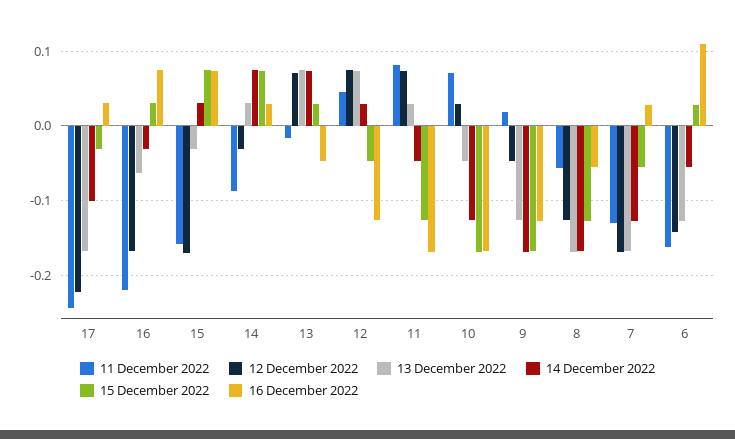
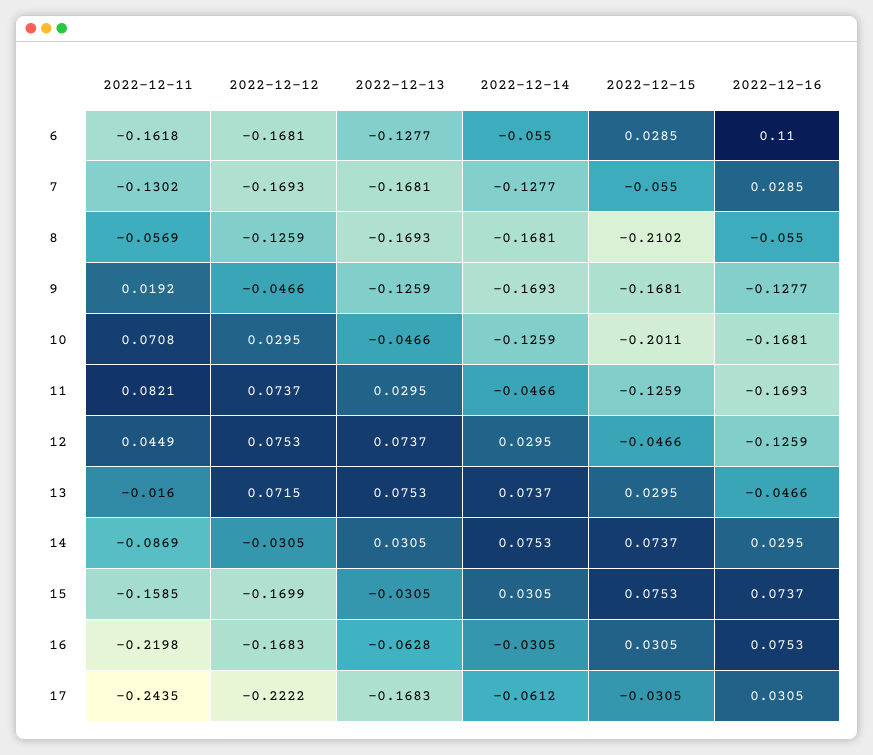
14 December 2022, 17: -0.1 -> -0.0612
15 December 2022, 10: -0.17 -> -0.2011
15 December 2022, 8: -0.13 -> -0.2102
12 December 2022, 6: -0.14 -> -0.1681

